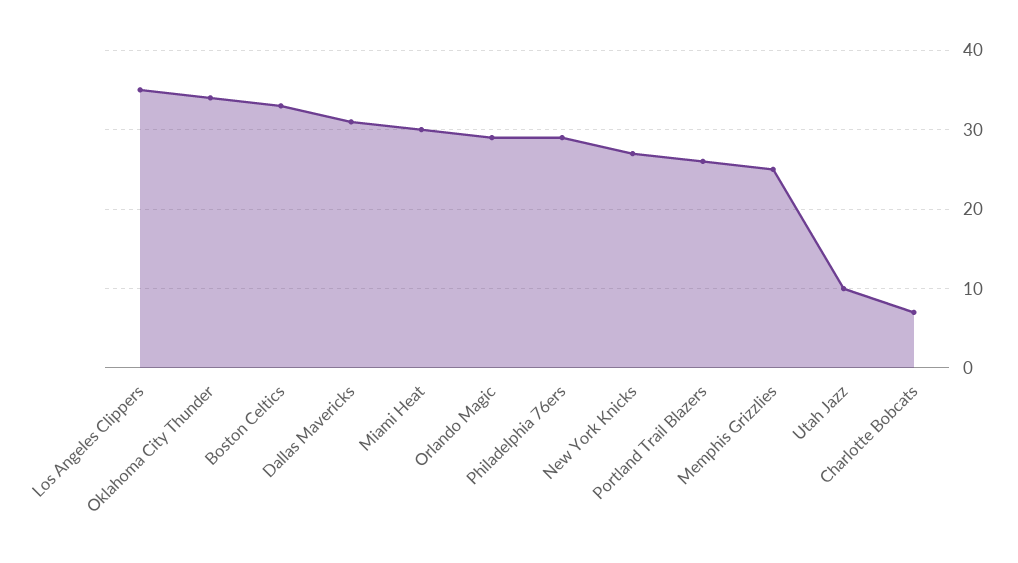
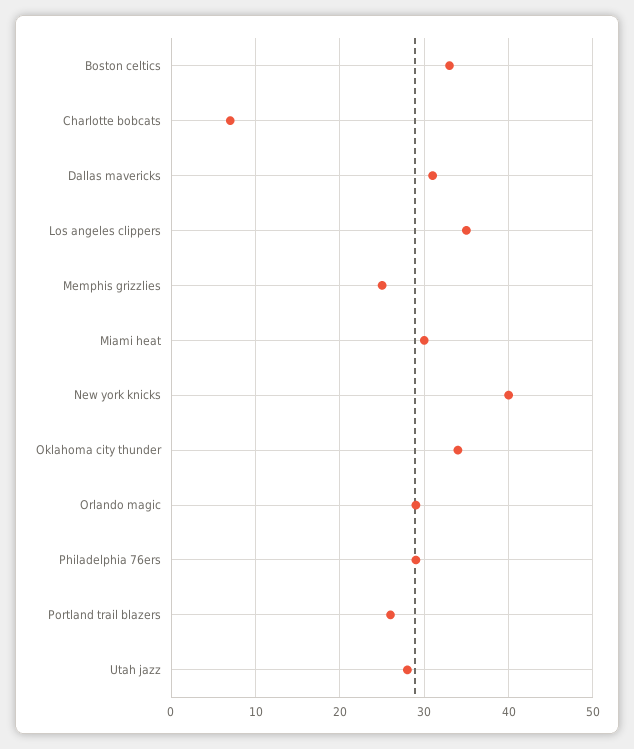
New York Knicks: 27 -> 40
Utah Jazz: 10 -> 28

